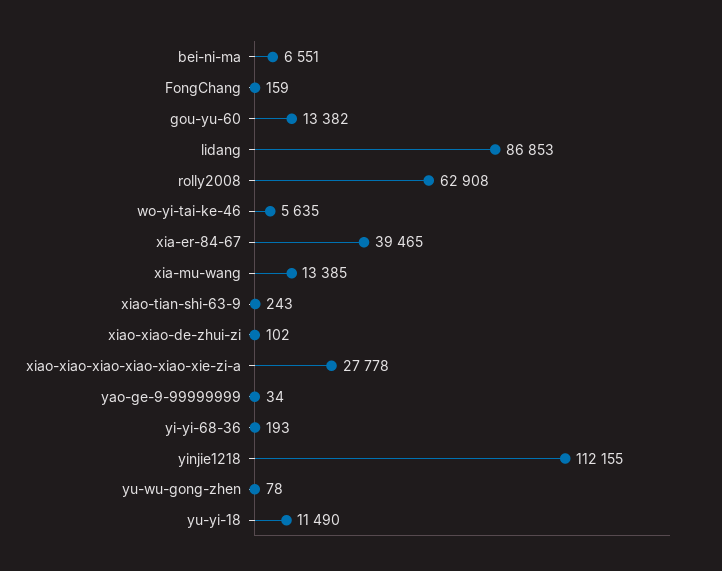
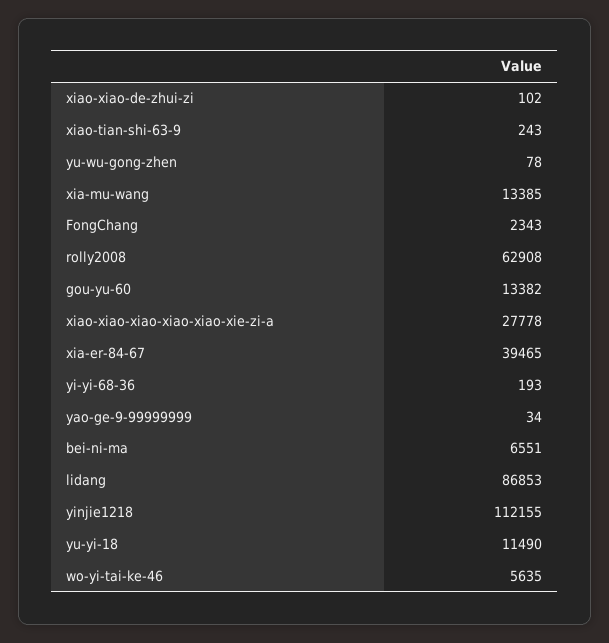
FongChang: 159 -> 2343

